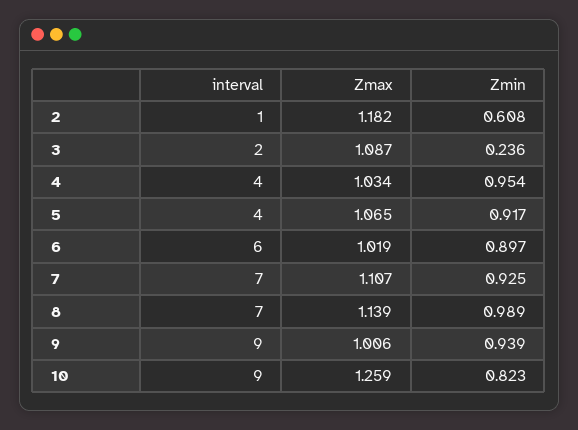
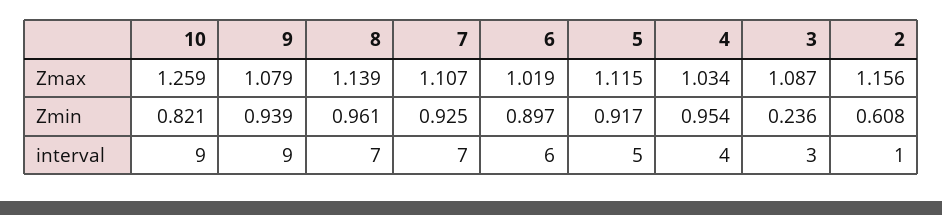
Zmax, 2: 1.182 -> 1.156
interval, 3: 2 -> 3
interval, 5: 4 -> 5
Zmax, 5: 1.065 -> 1.115
Zmin, 8: 0.989 -> 0.961
Zmax, 9: 1.006 -> 1.079
Zmin, 10: 0.823 -> 0.821

